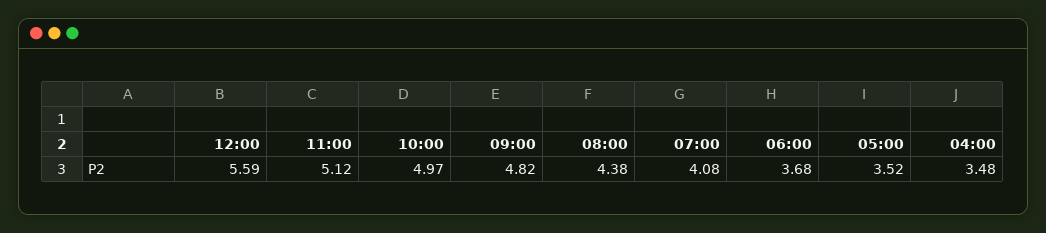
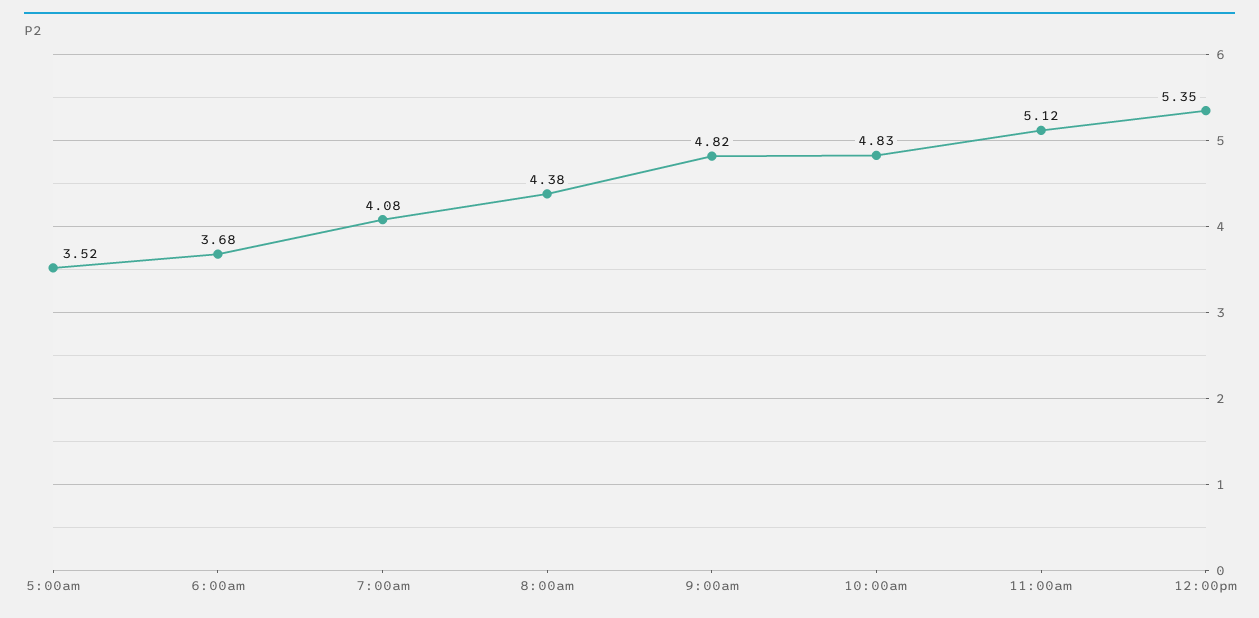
12:00: 5.59 -> 5.35
10:00: 4.97 -> 4.83
04:00: 3.48 -> none

